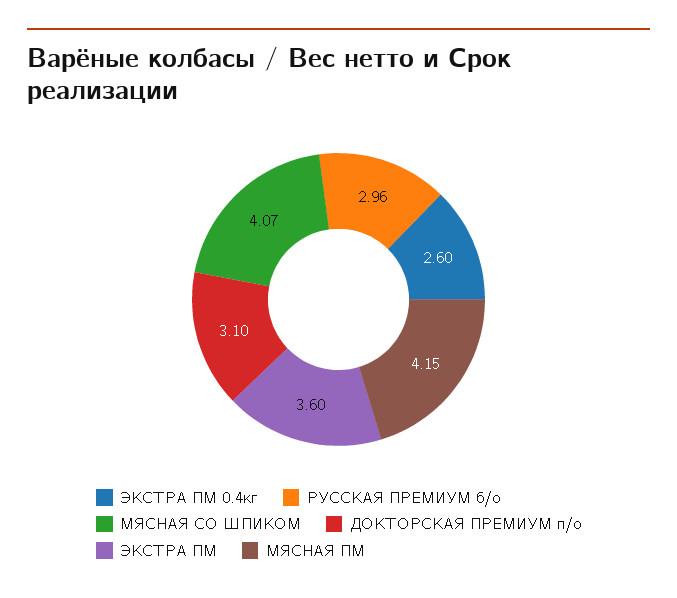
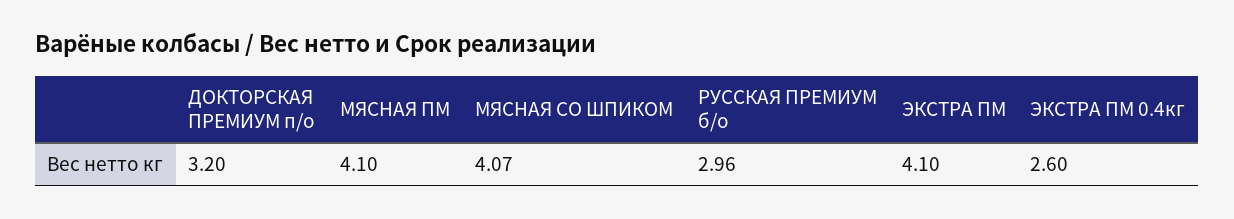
ДОКТОРСКАЯ ПРЕМИУМ п/о: 3.1 -> 3.2
ЭКСТРА ПМ: 3.6 -> 4.1
МЯСНАЯ ПМ: 4.15 -> 4.1

